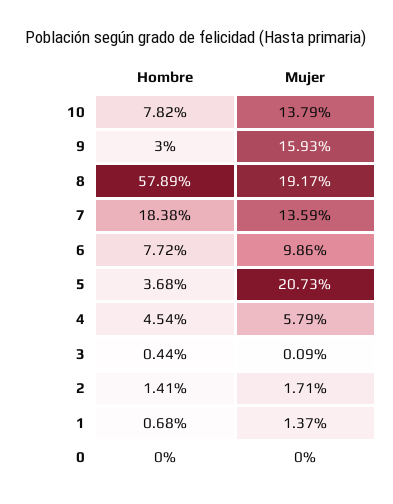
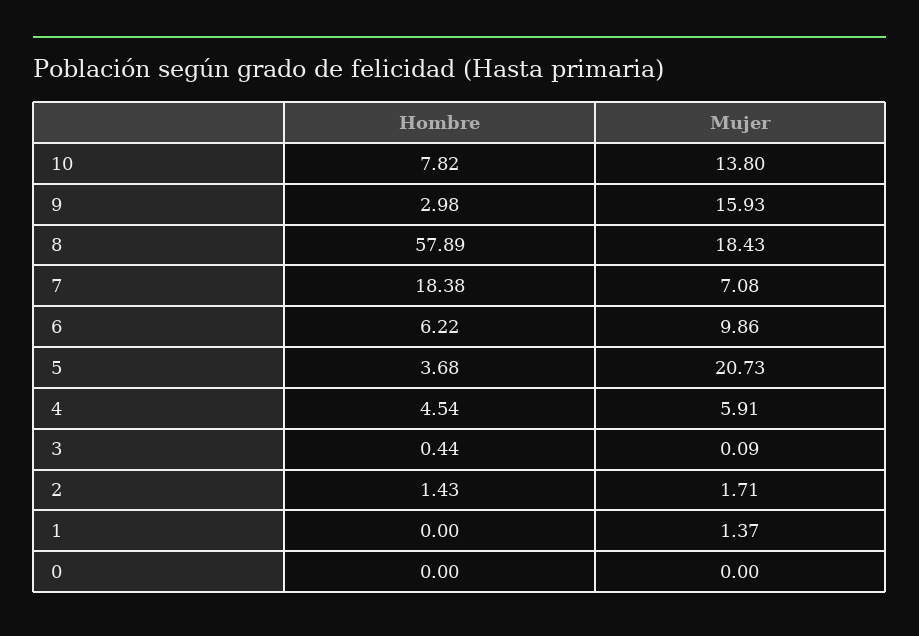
Mujer, 10: 13.79 -> 13.8
Hombre, 9: 3 -> 2.98
Mujer, 8: 19.17 -> 18.43
Mujer, 7: 13.59 -> 7.08
Hombre, 6: 7.72 -> 6.22
Mujer, 4: 5.79 -> 5.91
Hombre, 2: 1.41 -> 1.43
Hombre, 1: 0.68 -> 0

